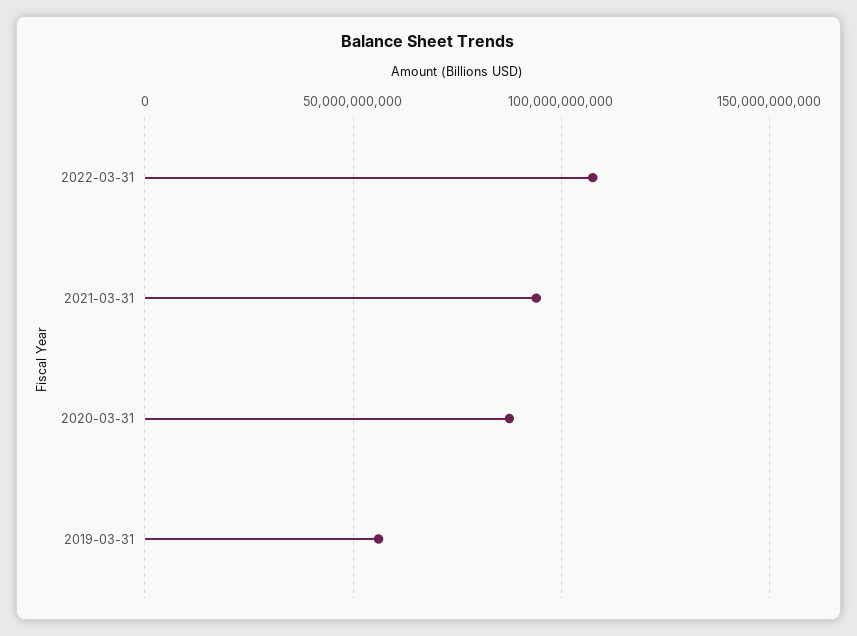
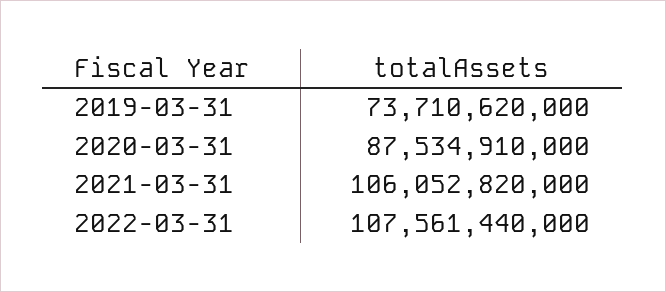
2021-03-31: 95000000000 -> 106052820000
2019-03-31: 55000000000 -> 73710620000

